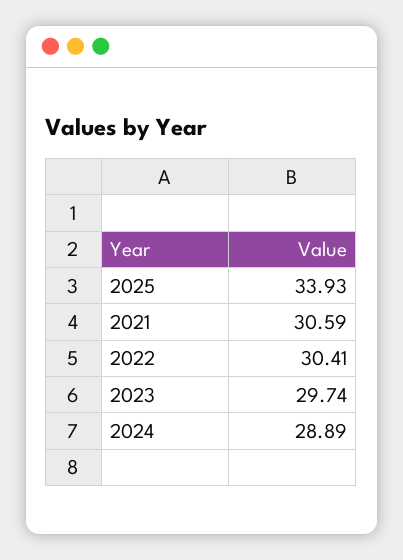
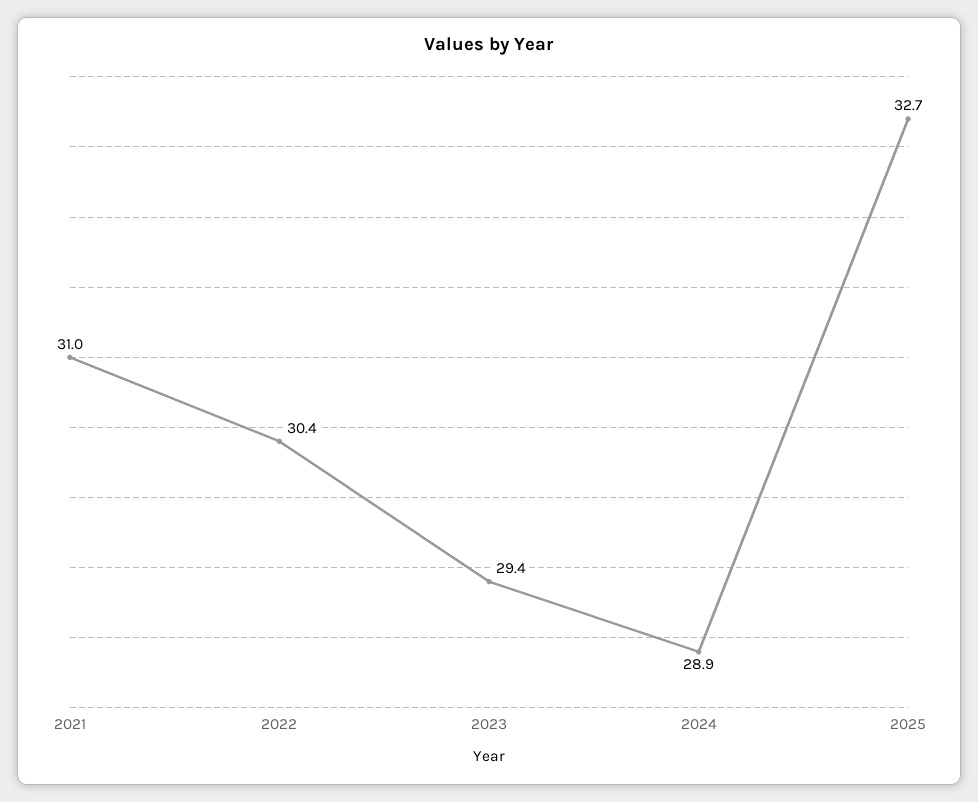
2025: 33.93 -> 32.7
2021: 30.59 -> 31
2023: 29.74 -> 29.4

